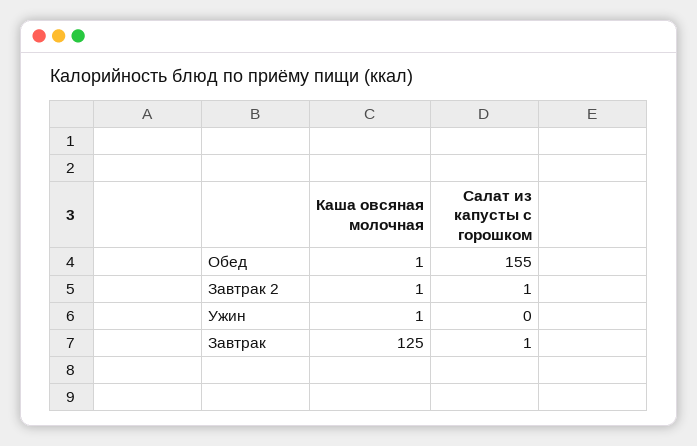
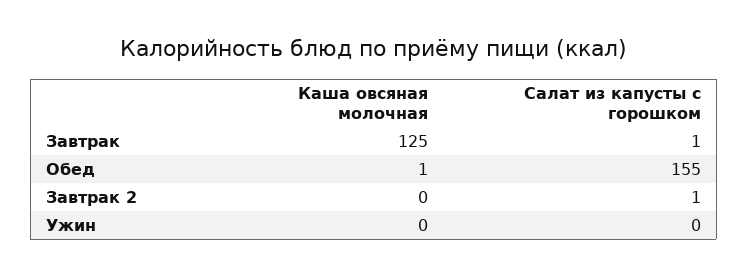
Каша овсяная молочная, Завтрак 2: 1 -> 0
Каша овсяная молочная, Ужин: 1 -> 0

